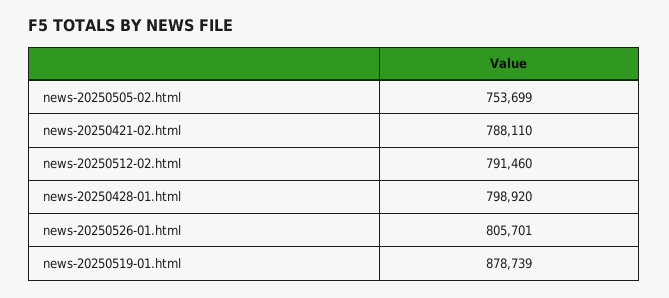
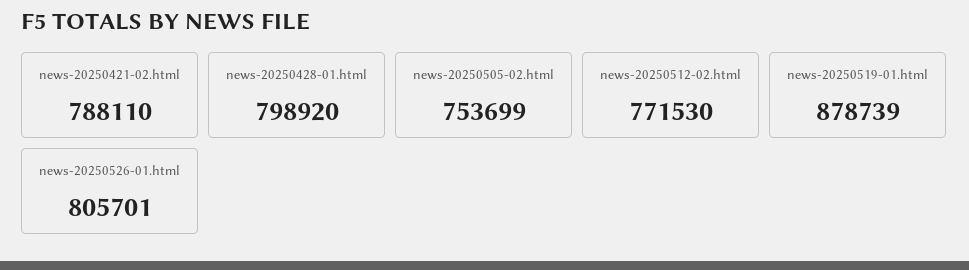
news-20250512-02.html: 791460 -> 771530

